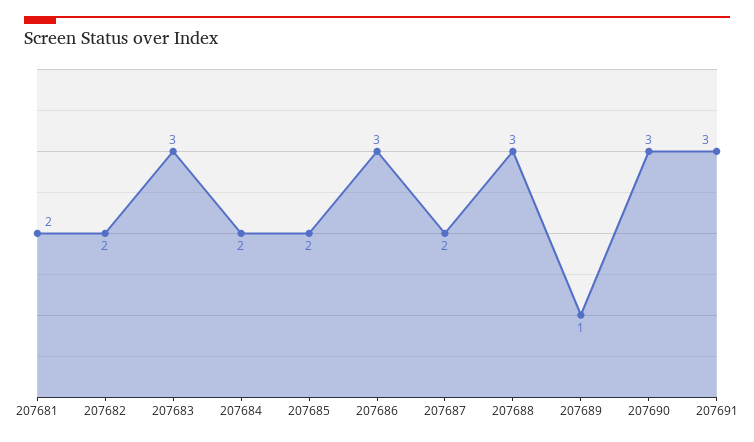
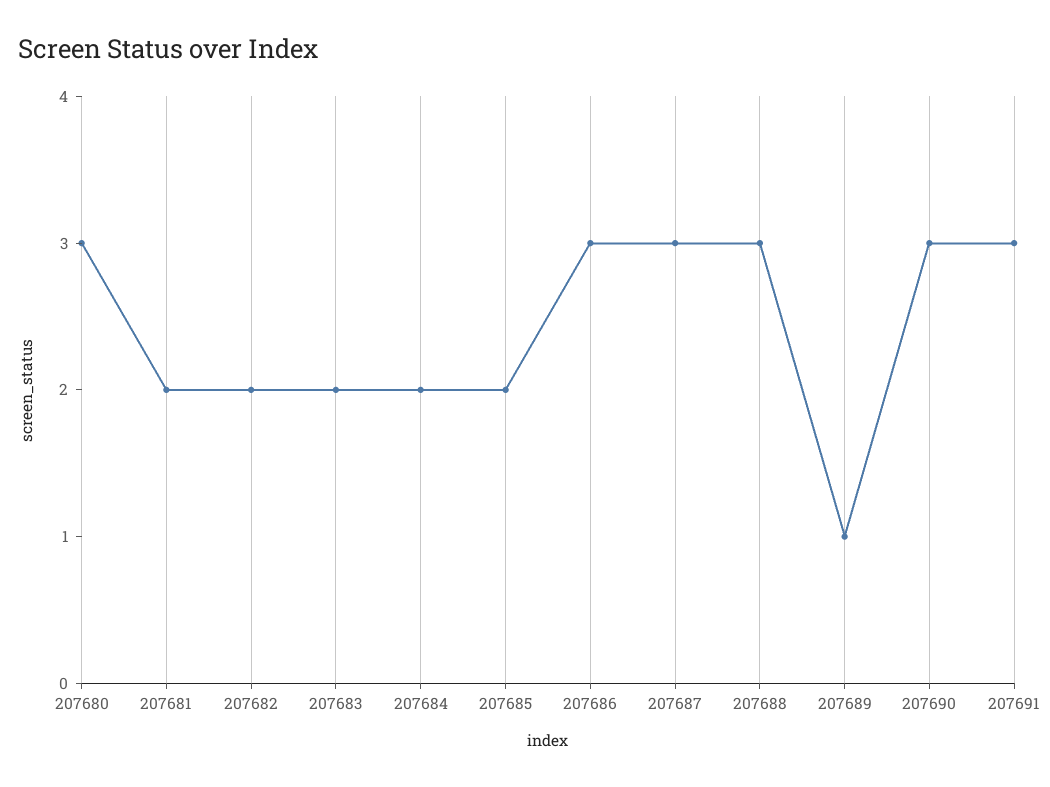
207683: 3 -> 2
207687: 2 -> 3
207680: none -> 3

